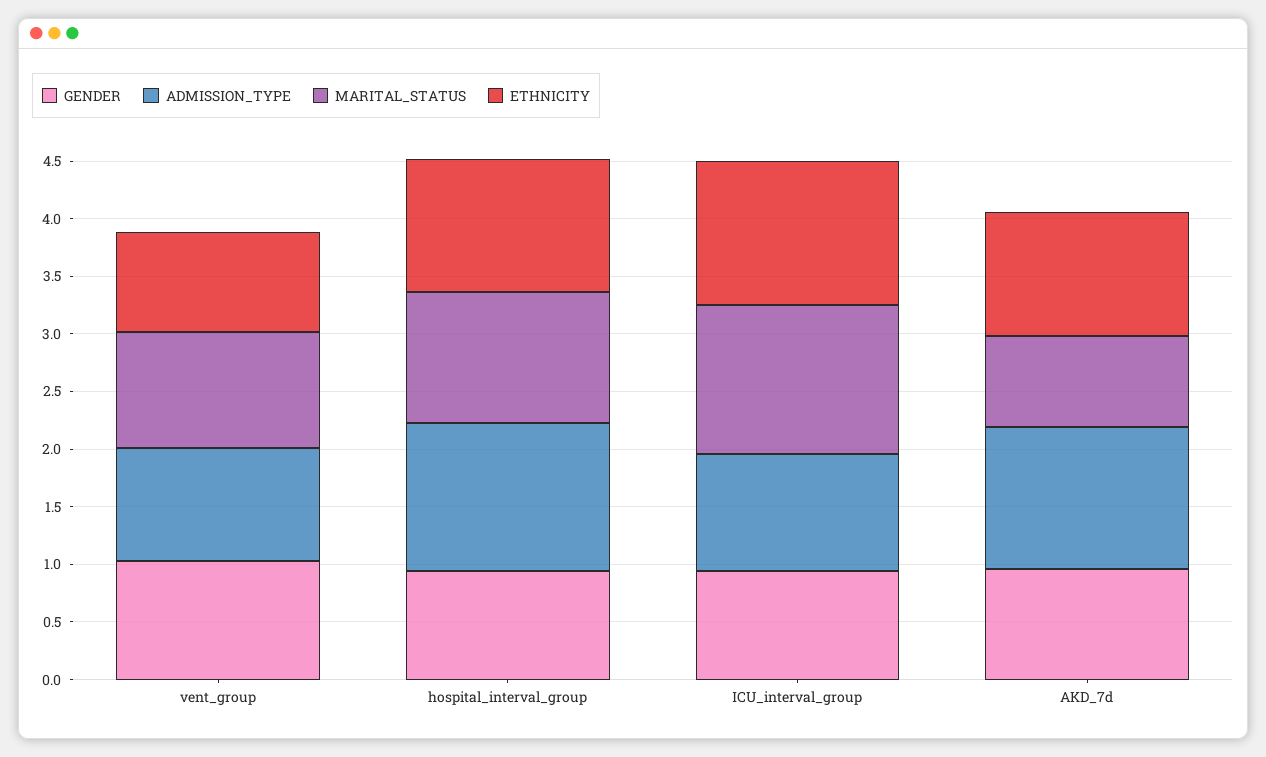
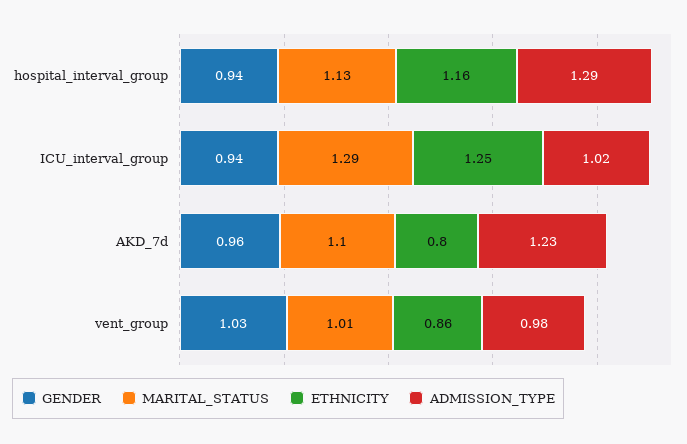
MARITAL_STATUS, AKD_7d: 0.8 -> 1.1
ETHNICITY, AKD_7d: 1.1 -> 0.8

